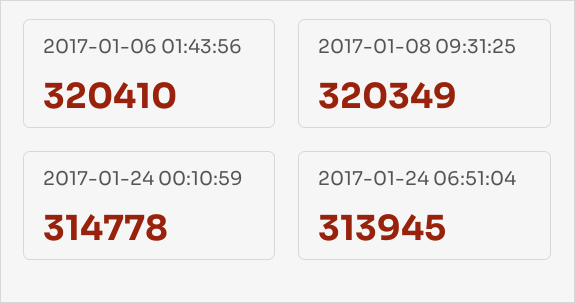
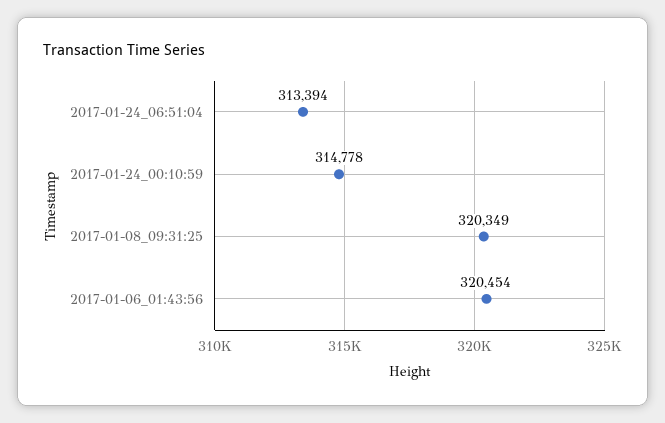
2017-01-06 01:43:56: 320410 -> 320454
2017-01-24 06:51:04: 313945 -> 313394

